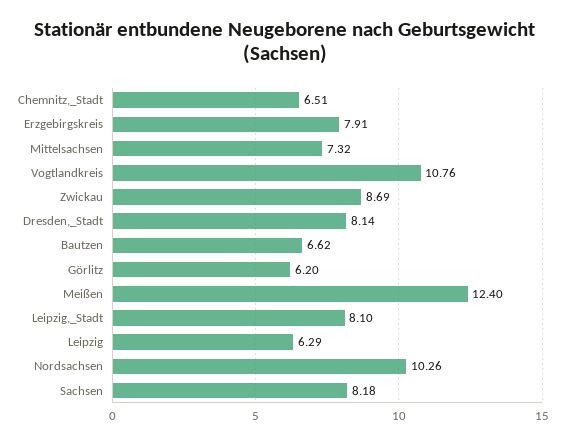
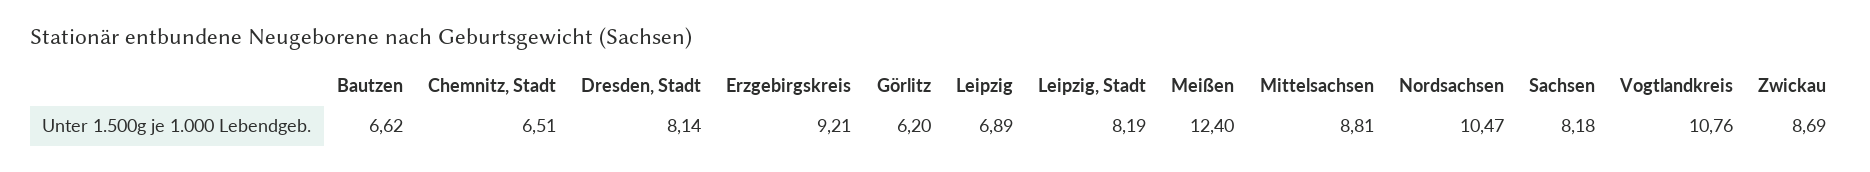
Erzgebirgskreis: 7.91 -> 9.21
Mittelsachsen: 7.32 -> 8.81
Leipzig,_Stadt: 8.1 -> 8.19
Leipzig: 6.29 -> 6.89
Nordsachsen: 10.26 -> 10.47

